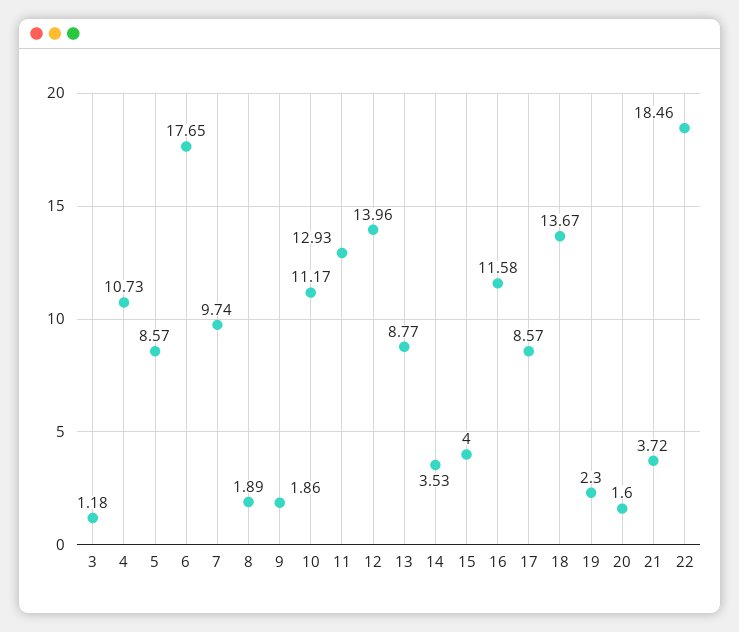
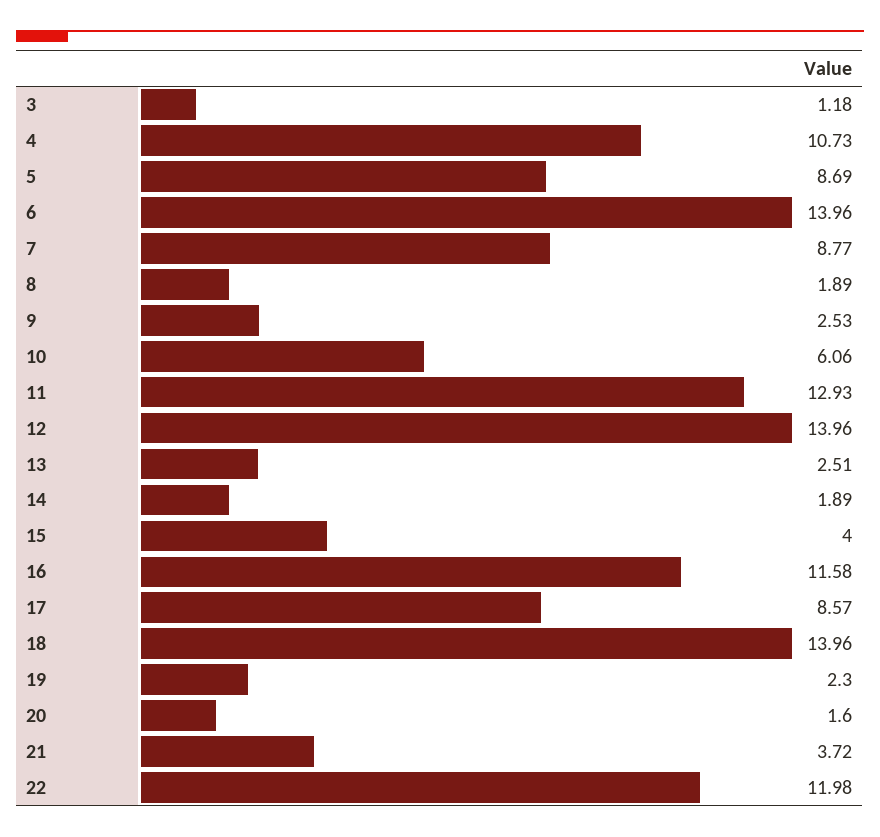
5: 8.57 -> 8.69
6: 17.65 -> 13.96
7: 9.74 -> 8.77
9: 1.86 -> 2.53
10: 11.17 -> 6.06
13: 8.77 -> 2.51
14: 3.53 -> 1.89
18: 13.67 -> 13.96
22: 18.46 -> 11.98

